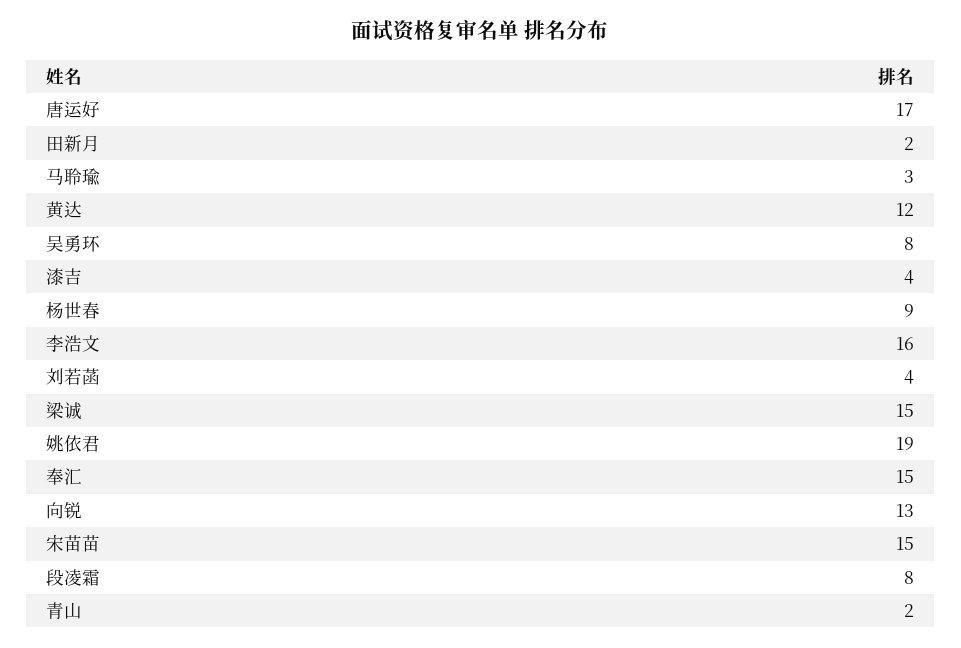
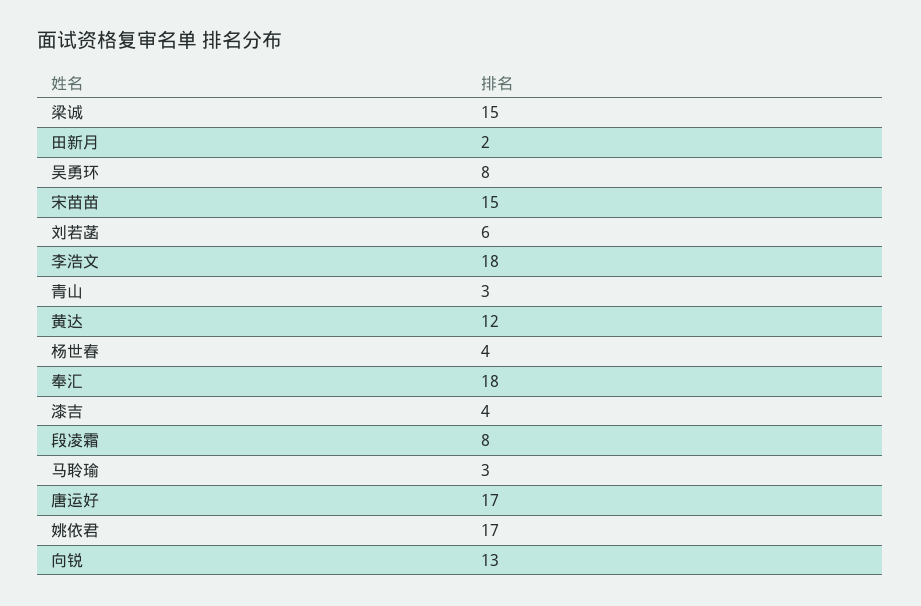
杨世春: 9 -> 4
李浩文: 16 -> 18
刘若菡: 4 -> 6
姚依君: 19 -> 17
奉汇: 15 -> 18
青山: 2 -> 3

